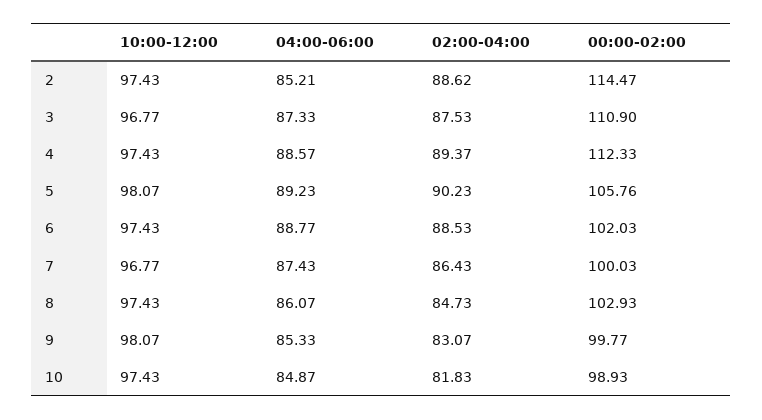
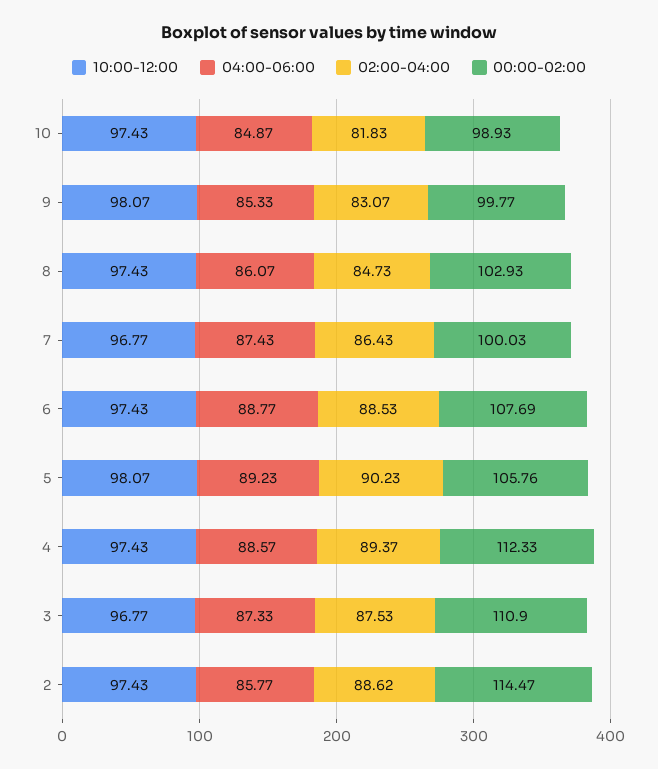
04:00-06:00, 2: 85.21 -> 85.77
00:00-02:00, 6: 102.03 -> 107.69

